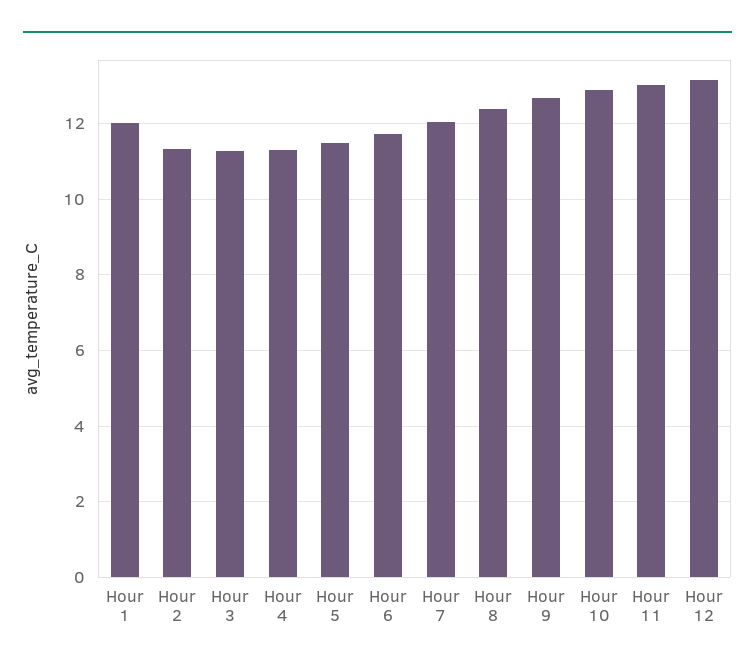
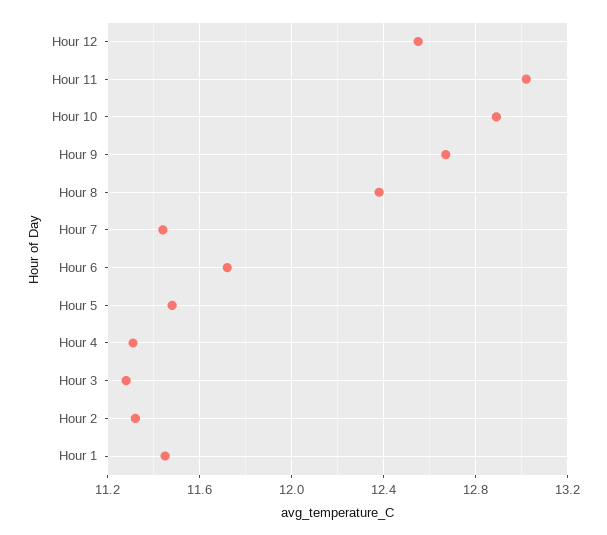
Hour 1: 12 -> 11.45
Hour 7: 12 -> 11.45
Hour 12: 13.2 -> 12.55

